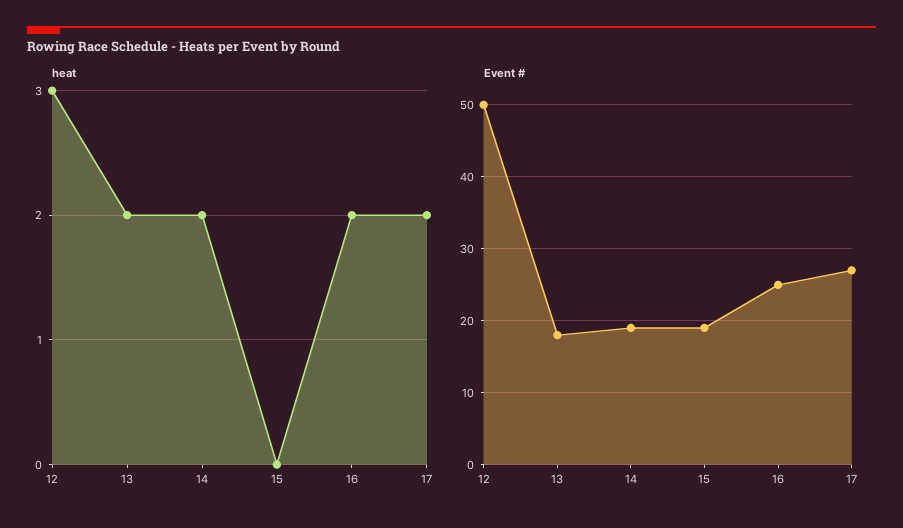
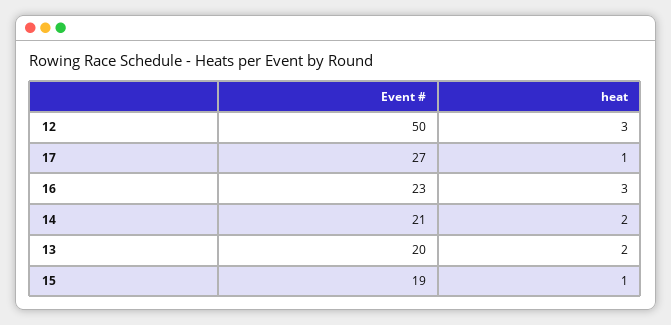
heat, 15: 0 -> 1
heat, 16: 2 -> 3
heat, 17: 2 -> 1
Event #, 13: 18 -> 20
Event #, 14: 19 -> 21
Event #, 16: 25 -> 23

